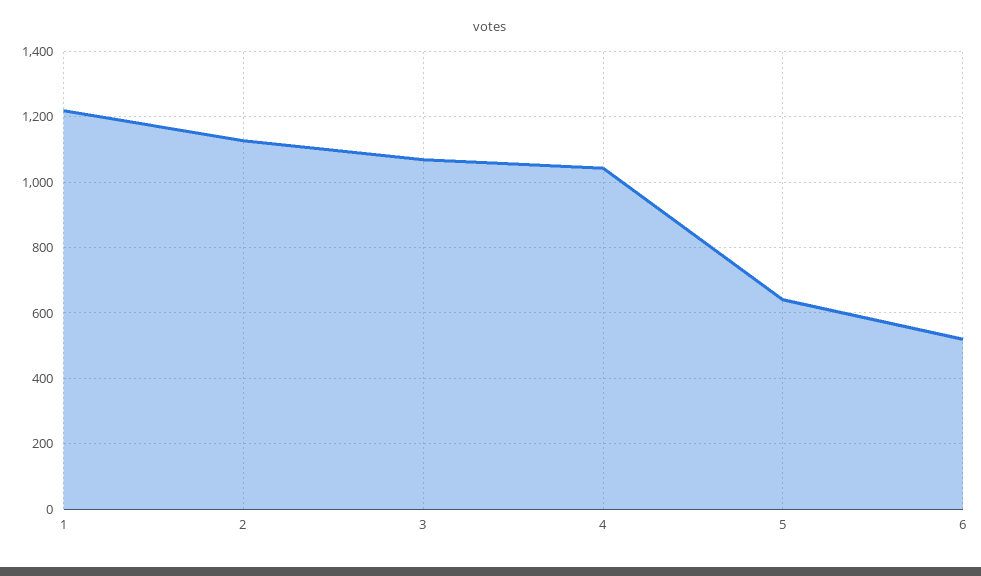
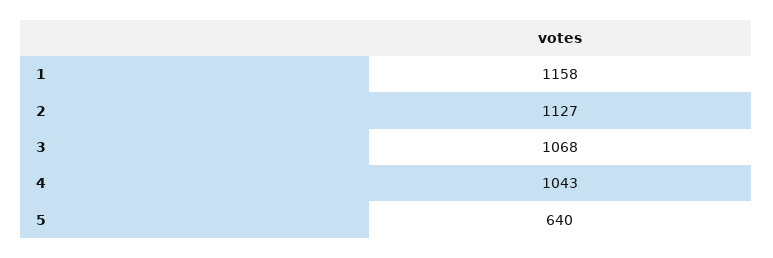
1: 1220 -> 1158
6: 520 -> none

